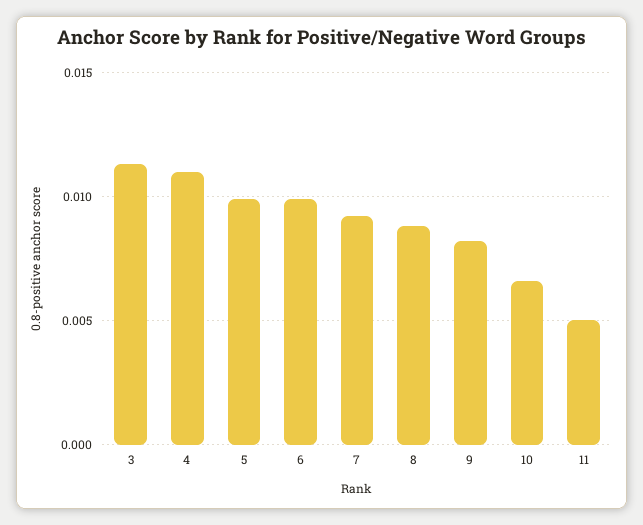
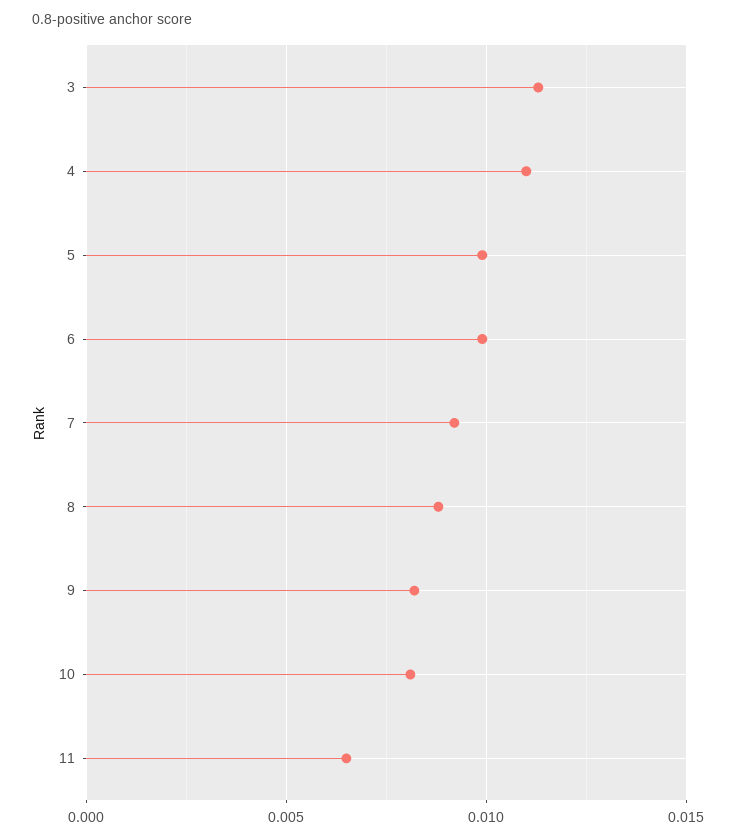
10: 0.0065 -> 0.008
11: 0.005 -> 0.0065

